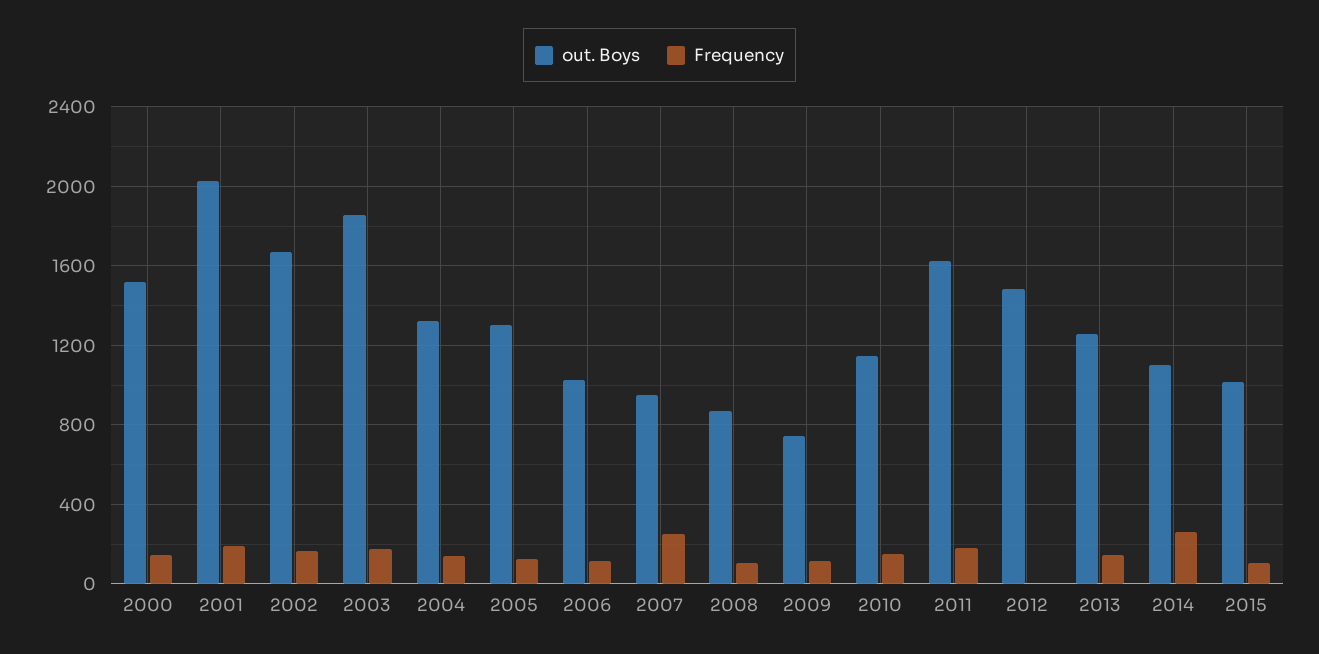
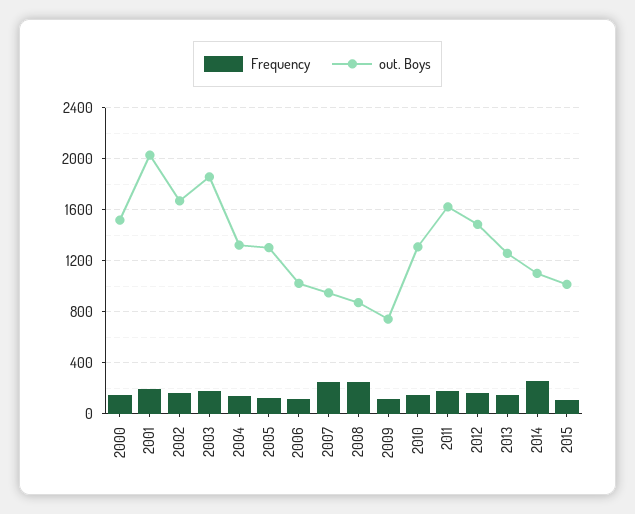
Frequency, 2008: 100 -> 250
out. Boys, 2010: 1150 -> 1300
Frequency, 2012: 0 -> 150

